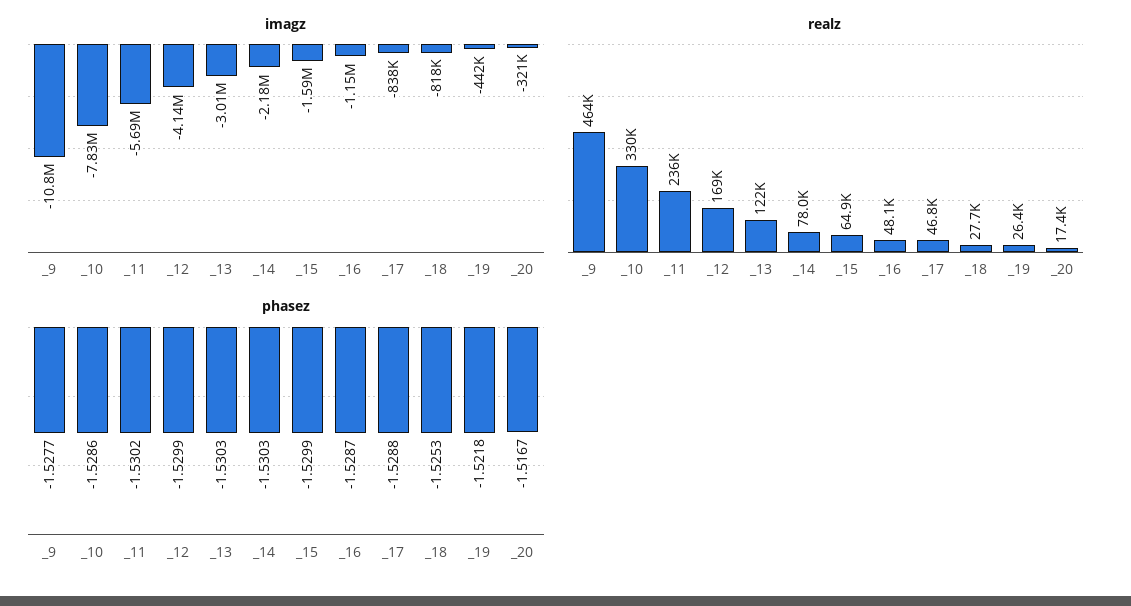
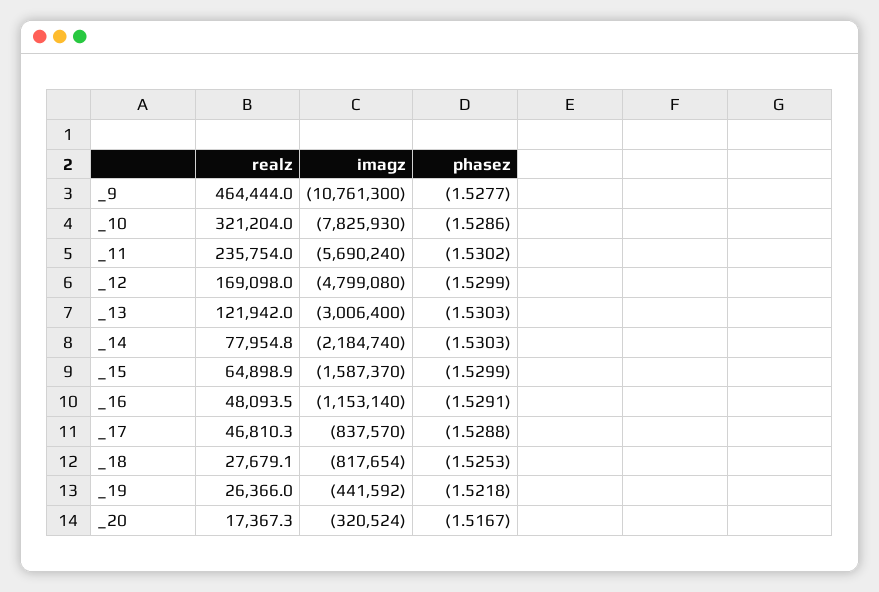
imagz, _12: -4140000 -> -4799080
realz, _10: 330000 -> 321204
phasez, _16: -1.5287 -> -1.5291

